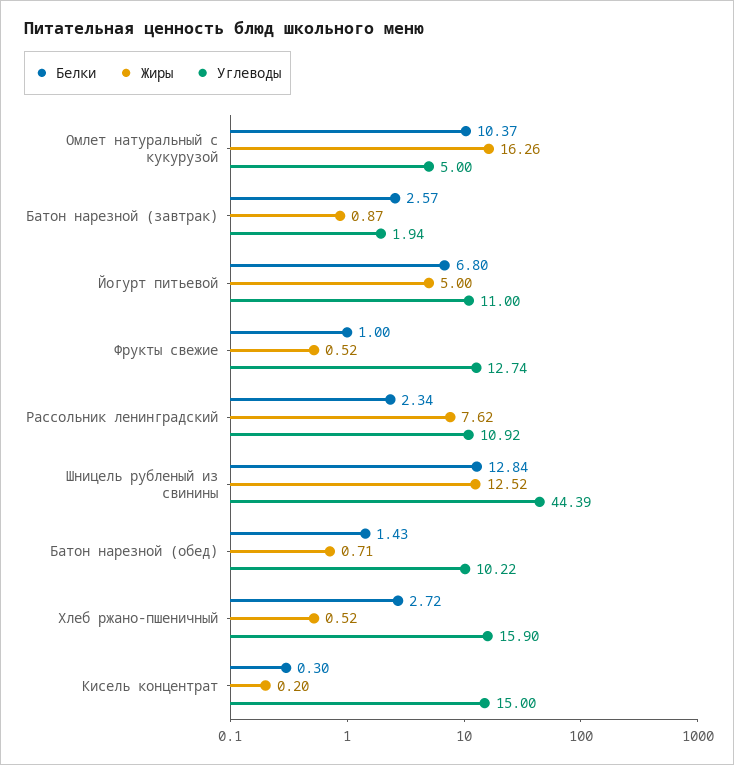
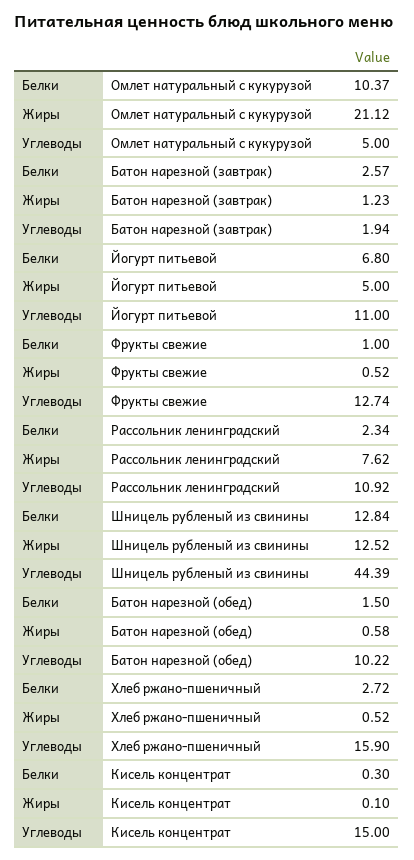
Жиры, Омлет натуральный с кукурузой: 16.26 -> 21.12
Жиры, Батон нарезной (завтрак): 0.87 -> 1.23
Белки, Батон нарезной (обед): 1.43 -> 1.5
Жиры, Батон нарезной (обед): 0.71 -> 0.58
Жиры, Кисель концентрат: 0.2 -> 0.1

